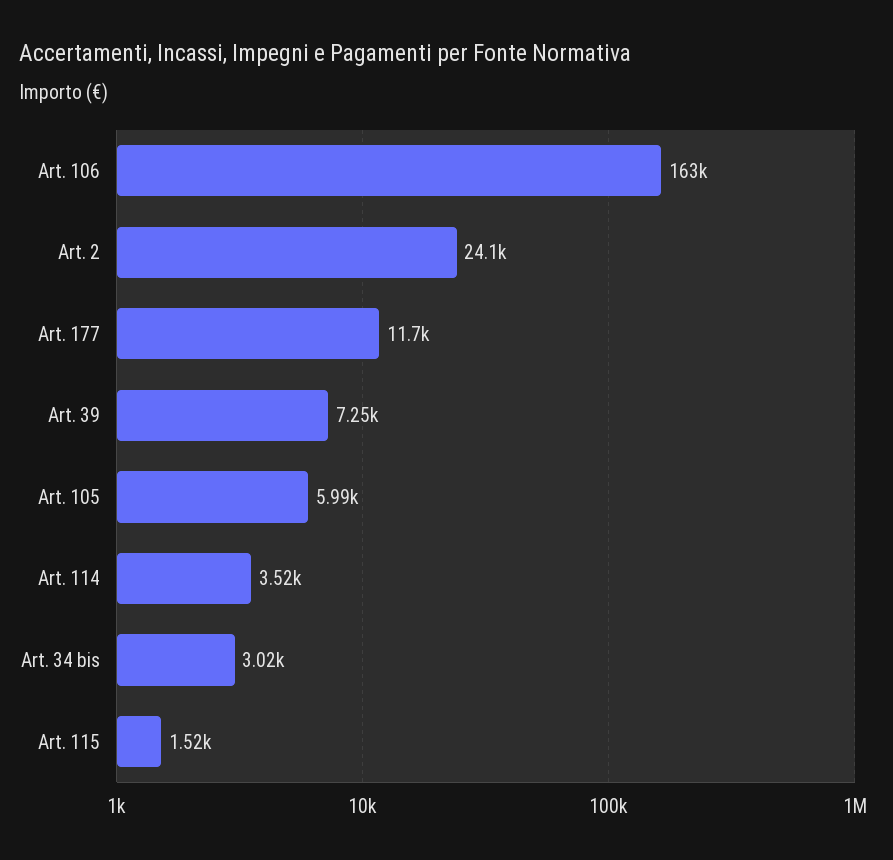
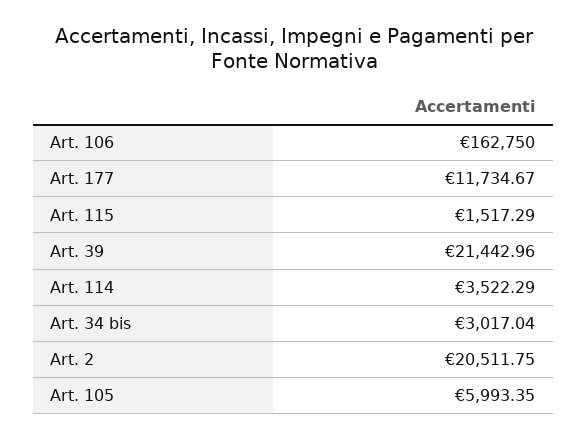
Art. 2: 24100 -> 20511.75
Art. 39: 7250 -> 21442.96

